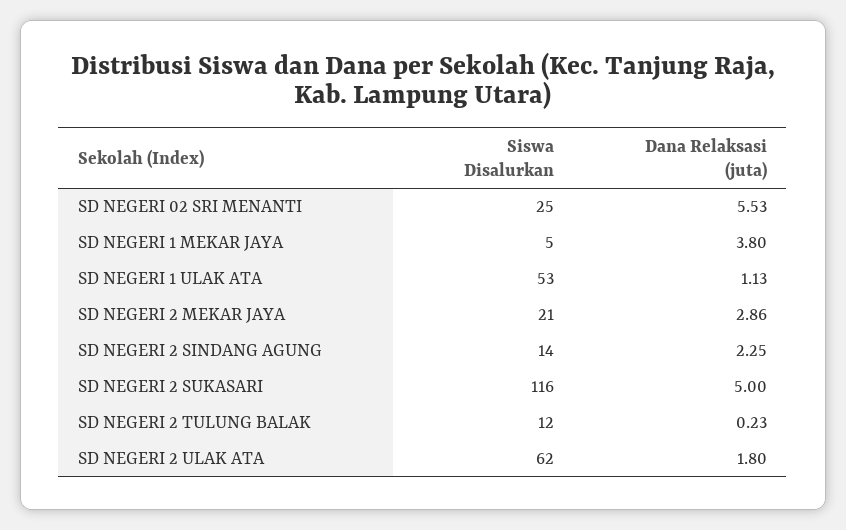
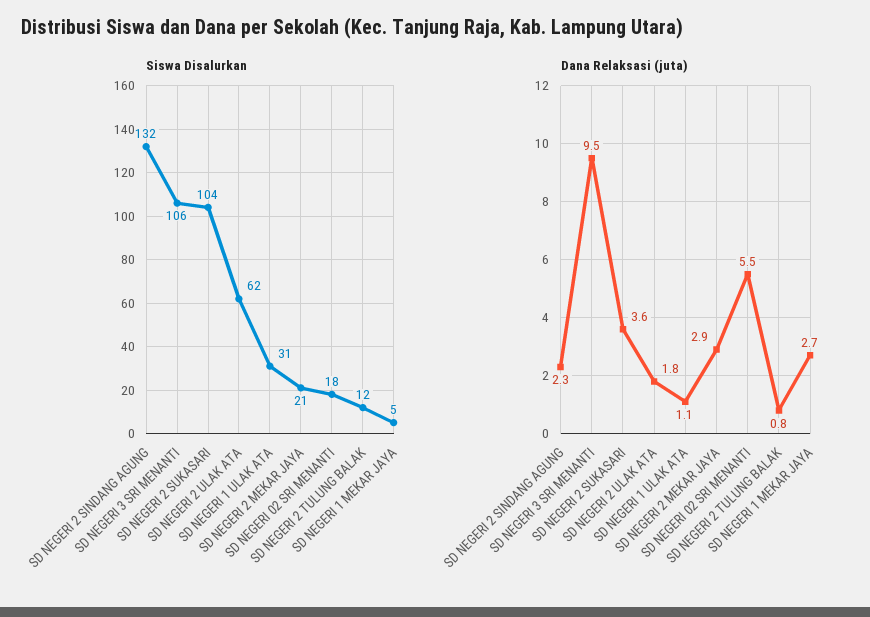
Siswa Disalurkan, SD NEGERI 02 SRI MENANTI: 25 -> 18
Dana Relaksasi (juta), SD NEGERI 1 MEKAR JAYA: 3.8 -> 2.7
Siswa Disalurkan, SD NEGERI 1 ULAK ATA: 53 -> 31
Siswa Disalurkan, SD NEGERI 2 SINDANG AGUNG: 14 -> 132
Siswa Disalurkan, SD NEGERI 2 SUKASARI: 116 -> 104
Dana Relaksasi (juta), SD NEGERI 2 SUKASARI: 5 -> 3.6
Dana Relaksasi (juta), SD NEGERI 2 TULUNG BALAK: 0.23 -> 0.8
Siswa Disalurkan, SD NEGERI 3 SRI MENANTI: none -> 106
Dana Relaksasi (juta), SD NEGERI 3 SRI MENANTI: none -> 9.5

